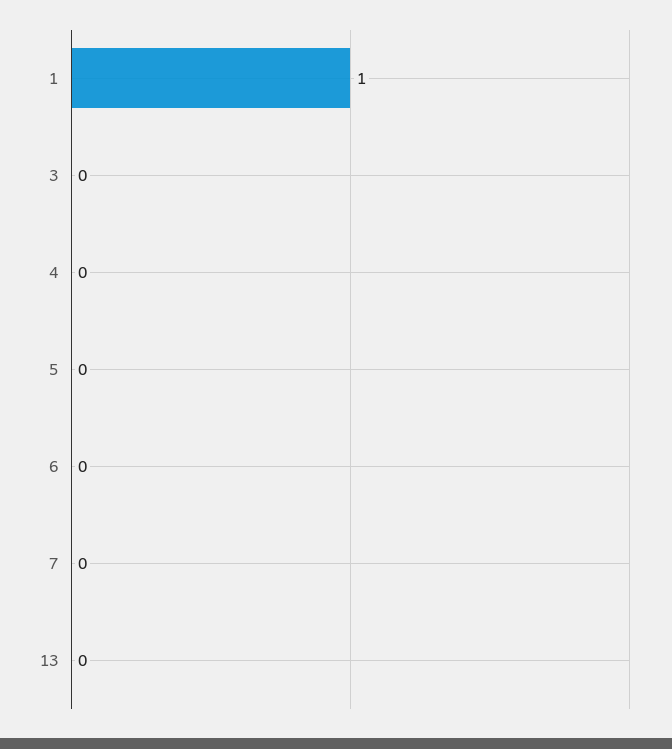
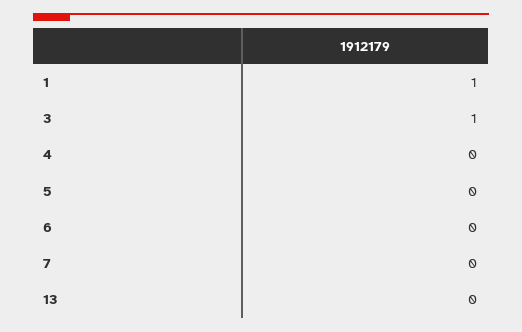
3: 0 -> 1

